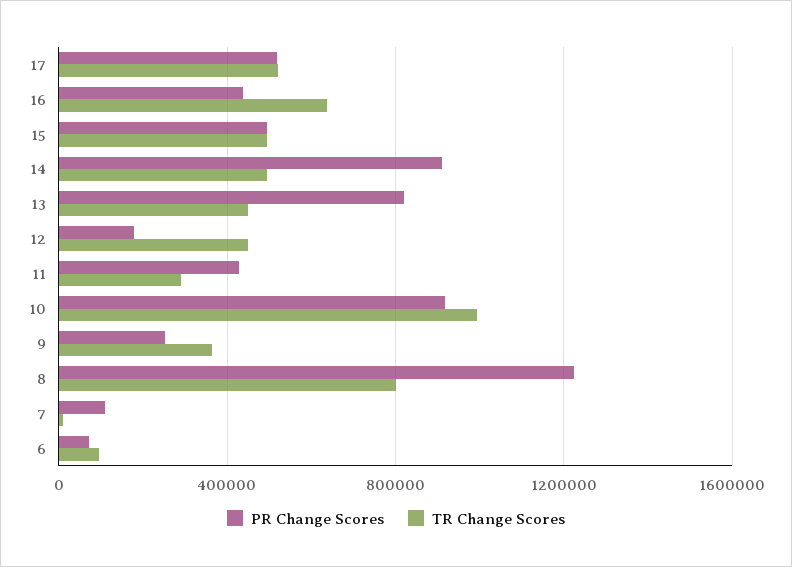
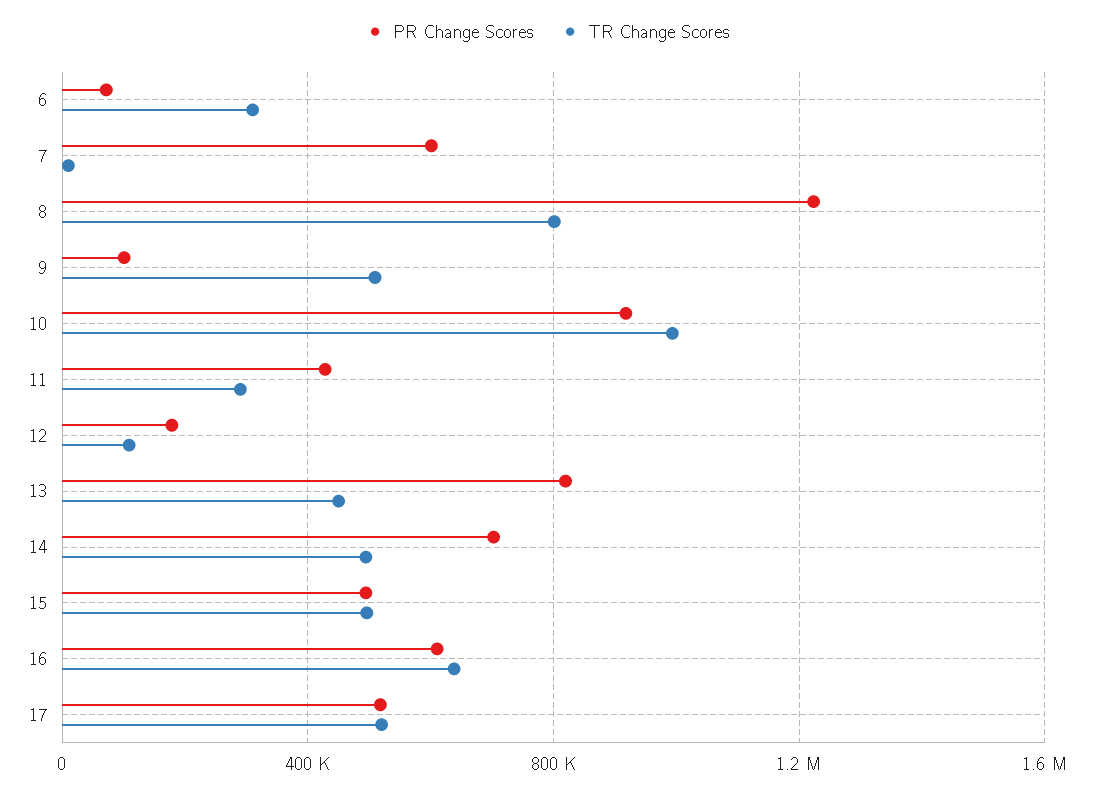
PR Change Scores, 16: 450000 -> 600000
PR Change Scores, 14: 900000 -> 700000
TR Change Scores, 12: 450000 -> 100000
PR Change Scores, 9: 250000 -> 100000
TR Change Scores, 9: 350000 -> 500000
PR Change Scores, 7: 100000 -> 600000
TR Change Scores, 6: 100000 -> 300000

